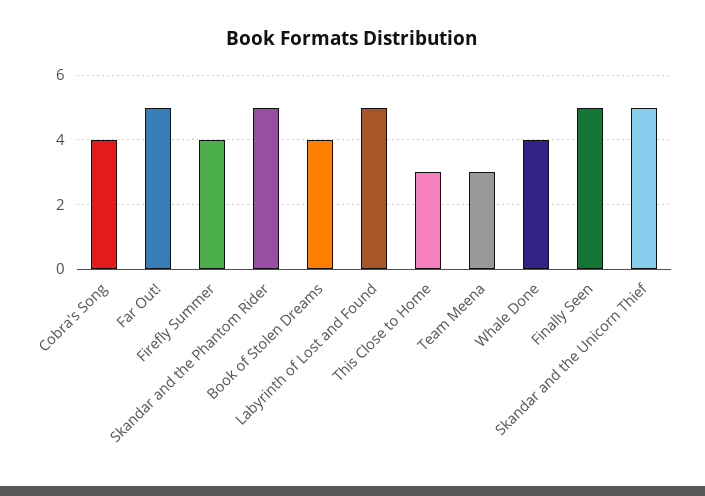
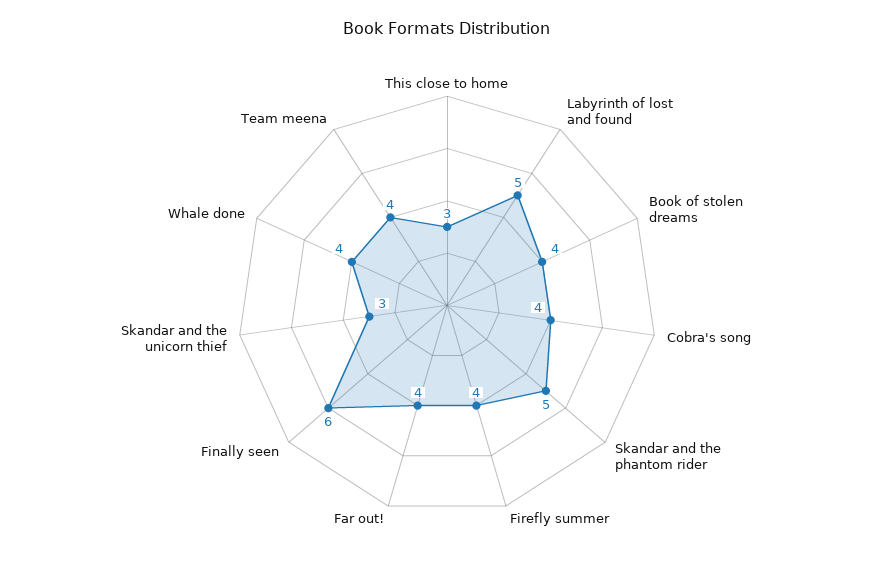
Far Out!: 5 -> 4
Team Meena: 3 -> 4
Finally Seen: 5 -> 6
Skandar and the Unicorn Thief: 5 -> 3

